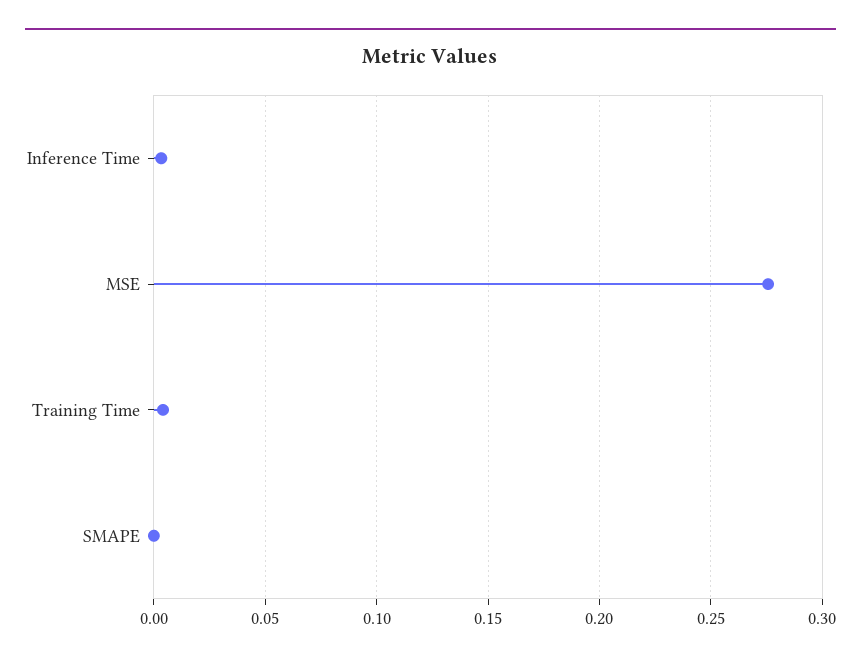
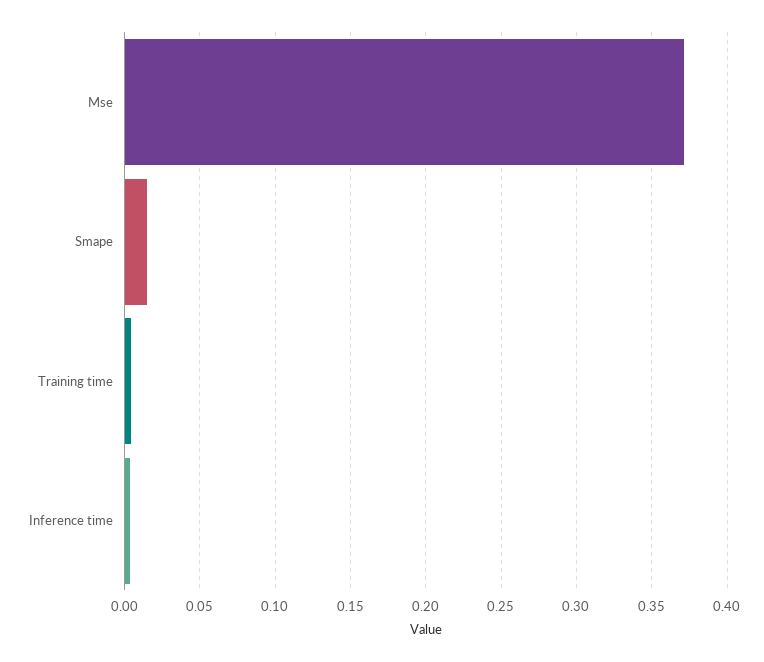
MSE: 0.275 -> 0.37
SMAPE: 0 -> 0.015

